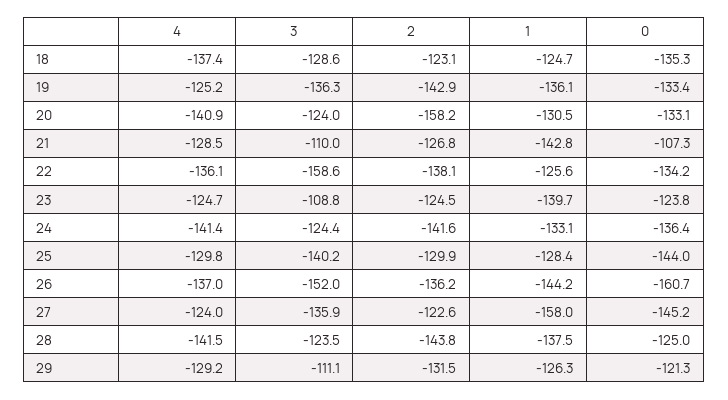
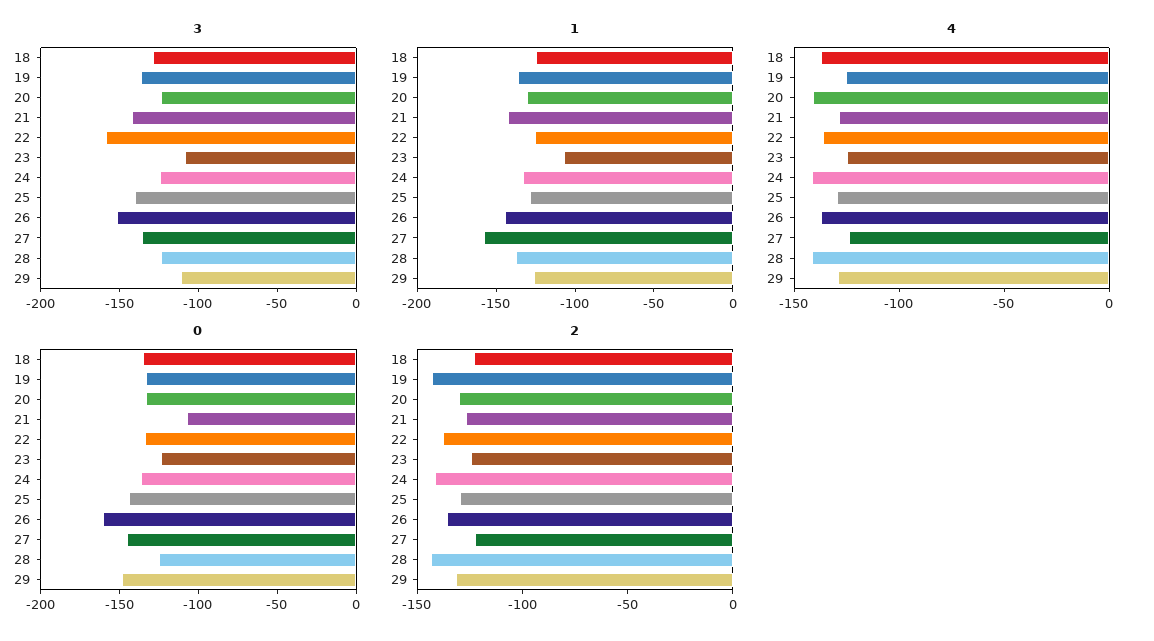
2, 20: -158.2 -> -130
3, 21: -110 -> -140
1, 23: -139.7 -> -110
0, 29: -121.3 -> -150

